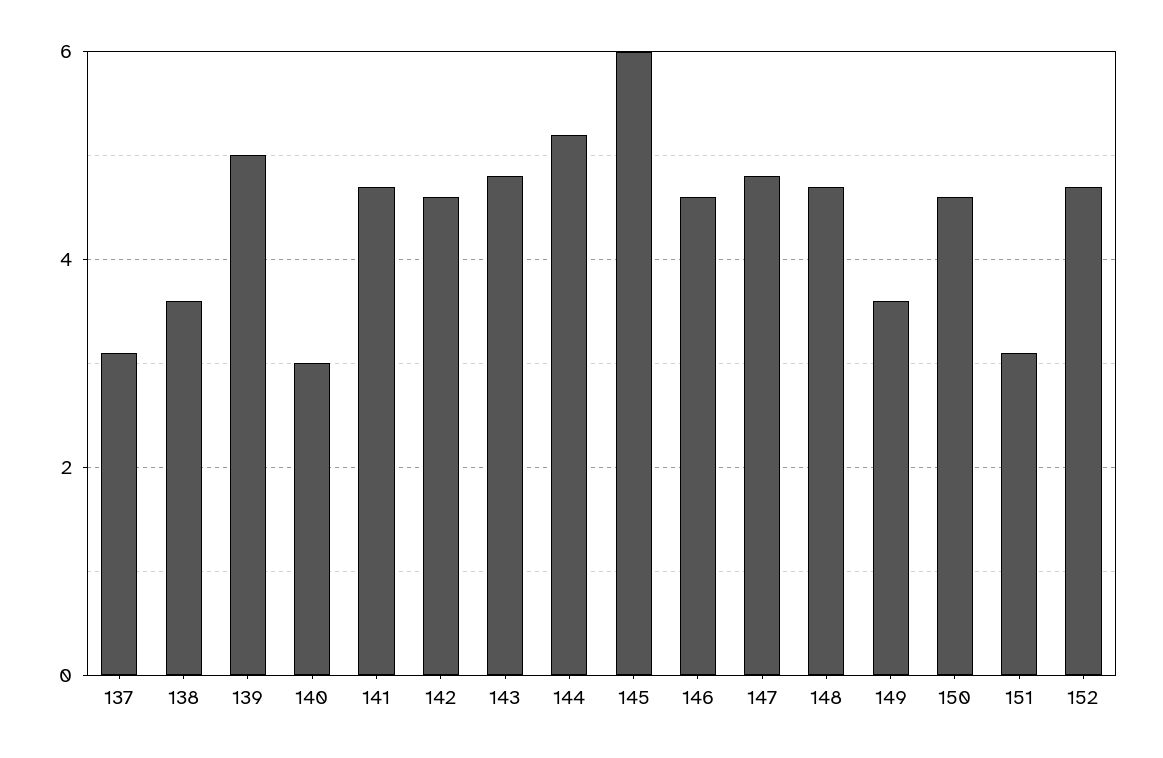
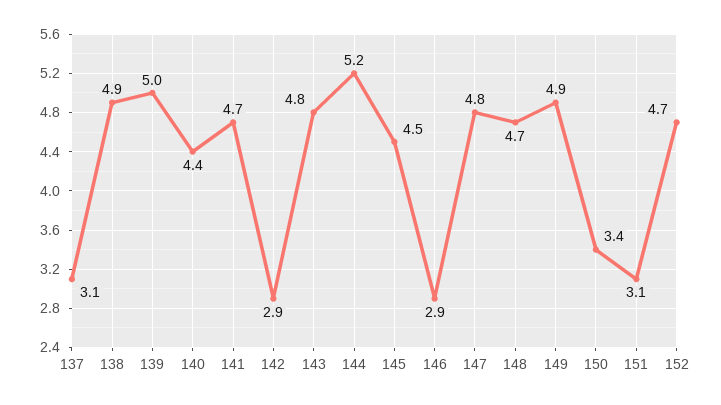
138: 3.5 -> 4.9
140: 3 -> 4.4
142: 4.5 -> 2.9
145: 6 -> 4.5
146: 4.5 -> 2.9
149: 3.5 -> 4.9
150: 4.5 -> 3.4

